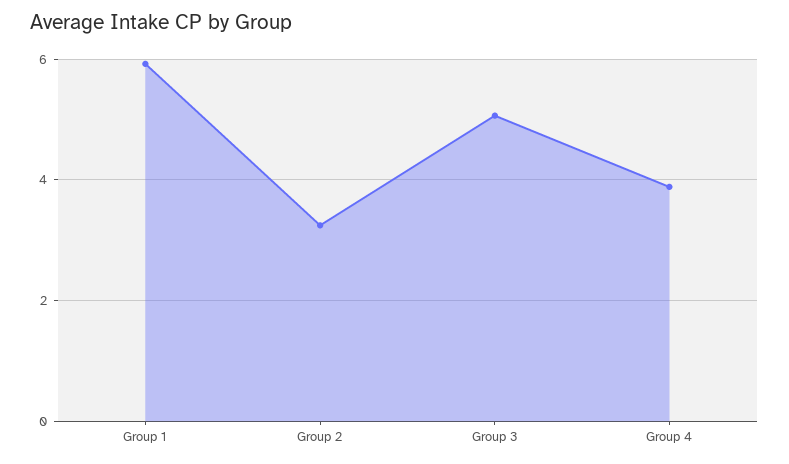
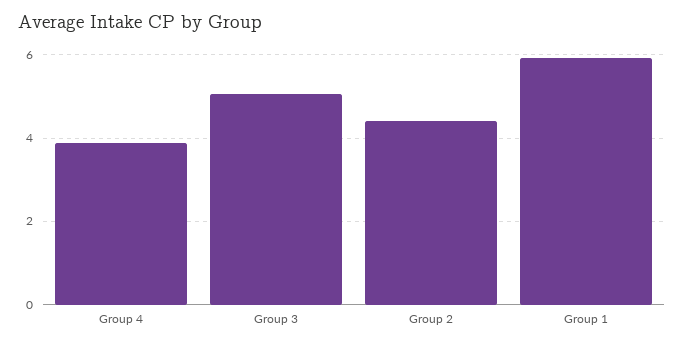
Group 2: 3.2 -> 4.4

